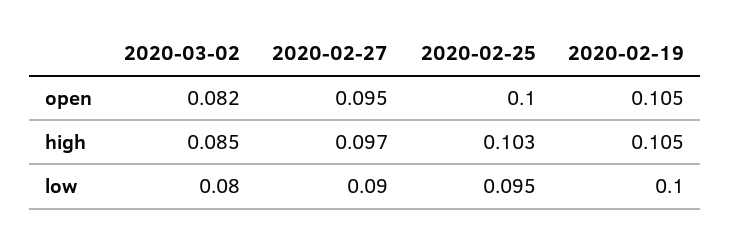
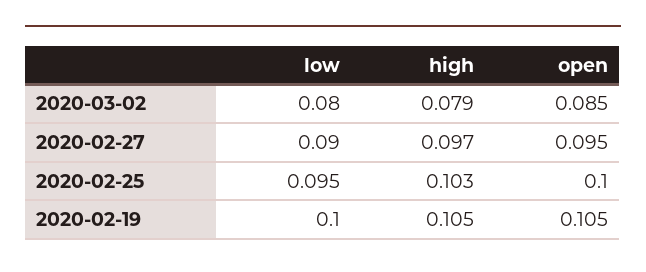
2020-03-02, open: 0.082 -> 0.085
2020-03-02, high: 0.085 -> 0.079

